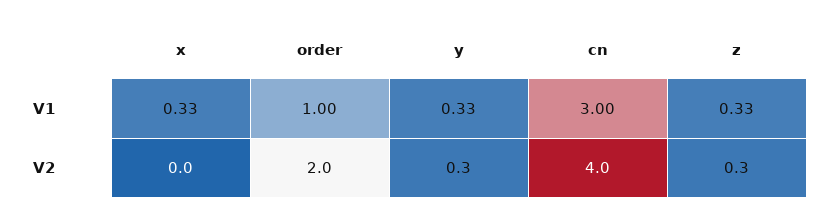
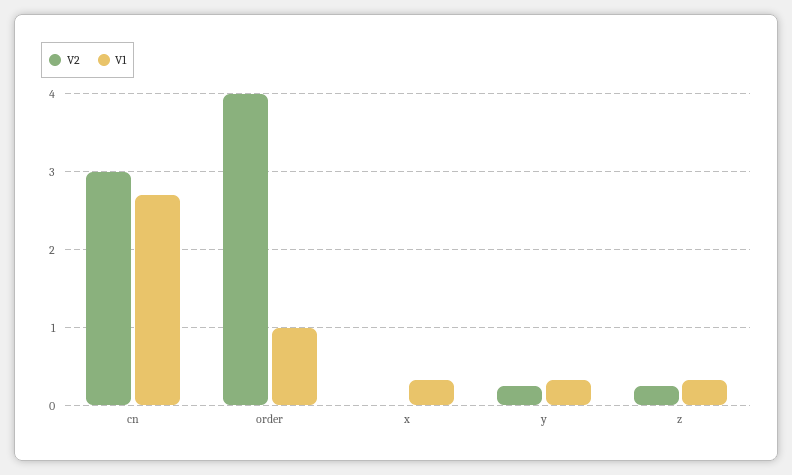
V1, cn: 3 -> 2.7
V2, order: 2 -> 4
V2, cn: 4 -> 3

